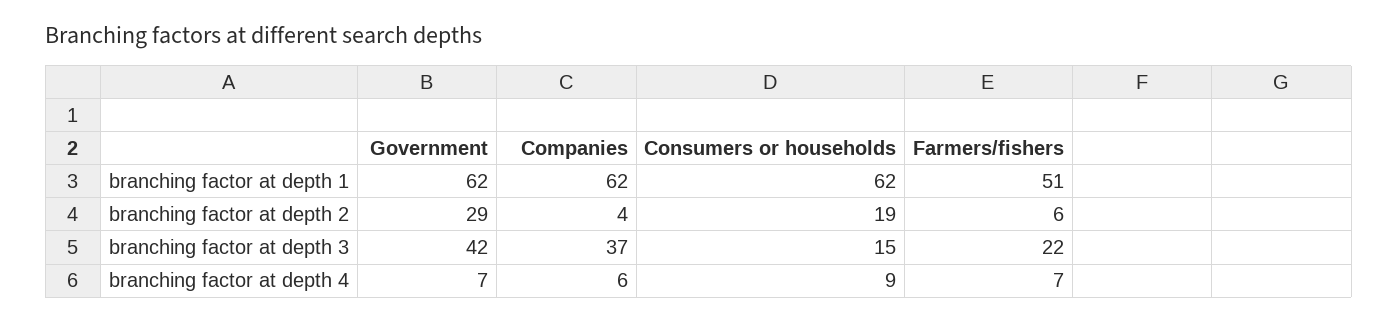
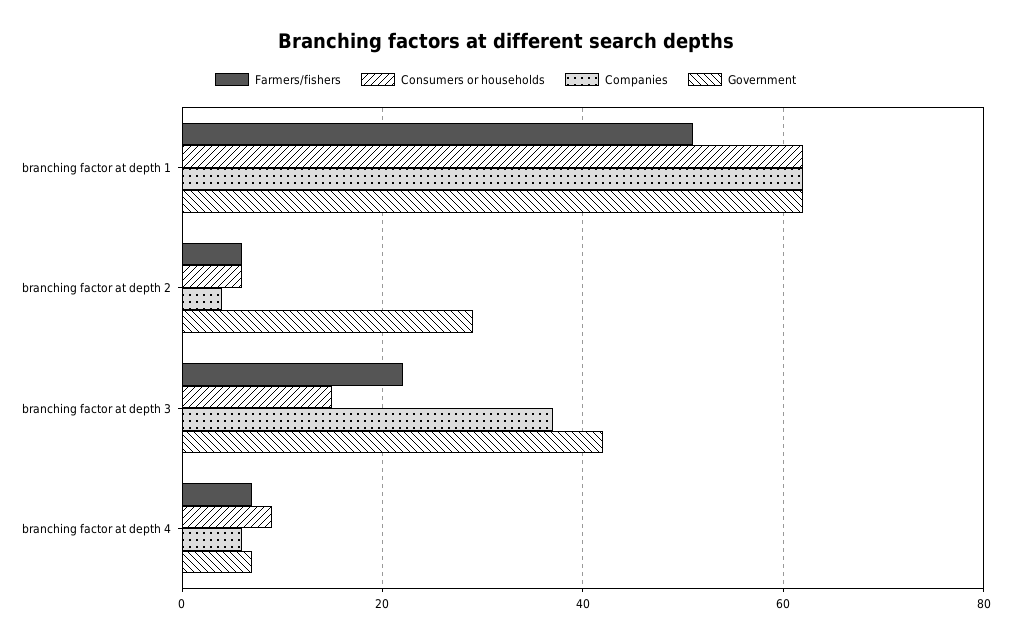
Consumers or households, branching factor at depth 2: 19 -> 5

